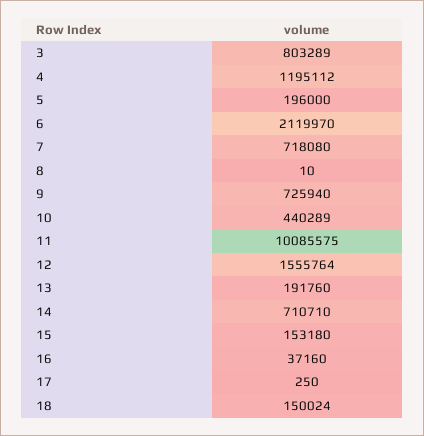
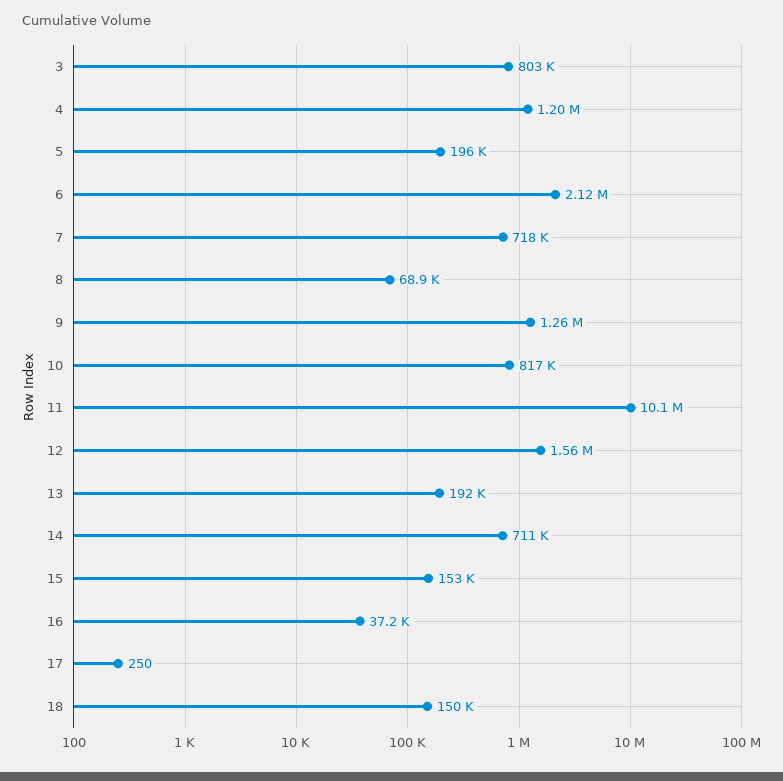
8: 10 -> 68900
9: 725940 -> 1260000
10: 440289 -> 817000

